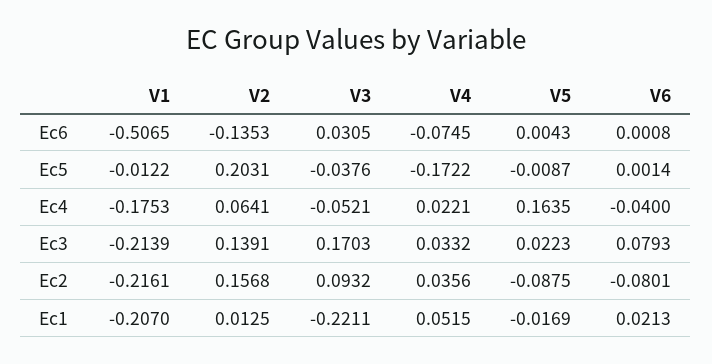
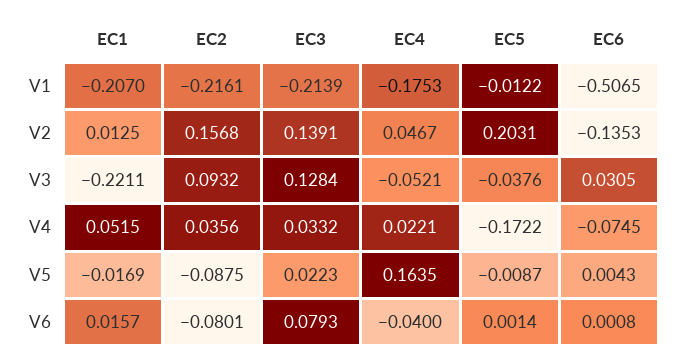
V2, Ec4: 0.0641 -> 0.0467
V3, Ec3: 0.1703 -> 0.1284
V6, Ec1: 0.0213 -> 0.0157

